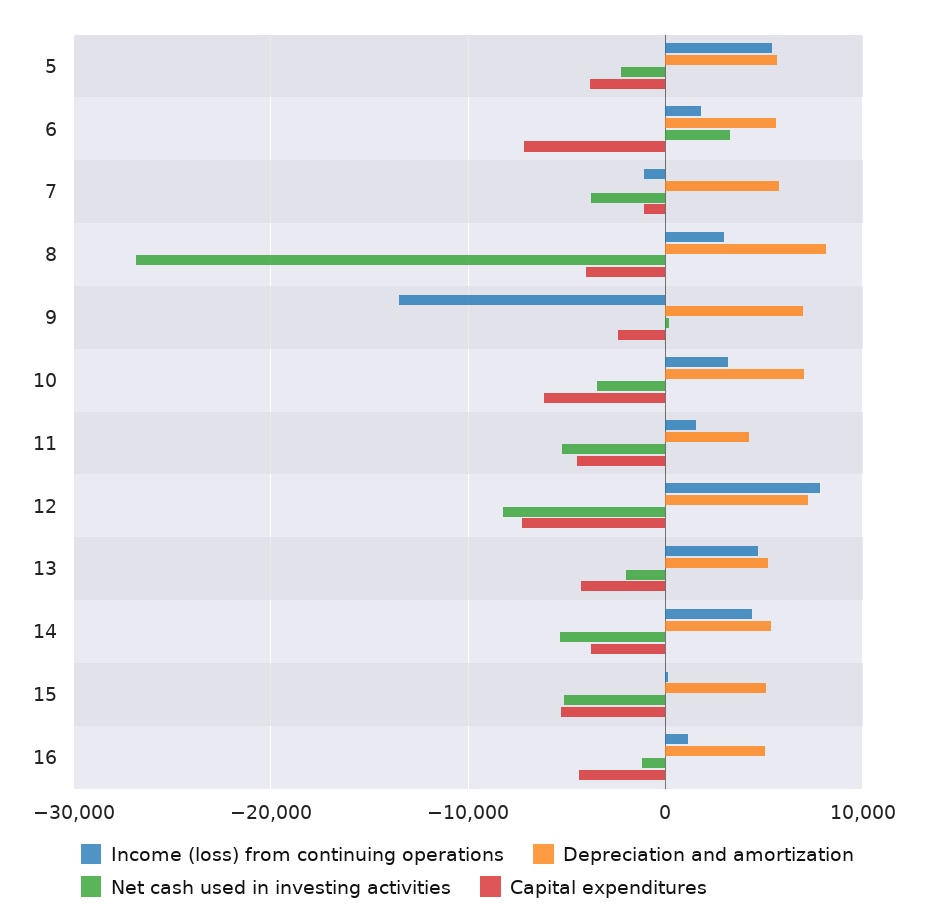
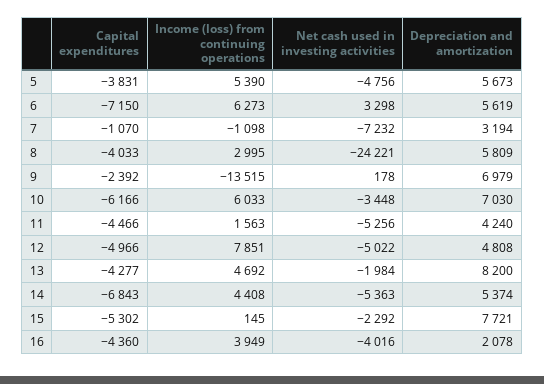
Net cash used in investing activities, 5: -2000 -> -4756
Income (loss) from continuing operations, 6: 2000 -> 6273
Depreciation and amortization, 7: 6000 -> 3194
Net cash used in investing activities, 7: -4000 -> -7232
Depreciation and amortization, 8: 8000 -> 5809
Net cash used in investing activities, 8: -27000 -> -24221
Income (loss) from continuing operations, 10: 3000 -> 6033
Depreciation and amortization, 12: 7000 -> 4808
Net cash used in investing activities, 12: -8000 -> -5022
Capital expenditures, 12: -7000 -> -4966
Depreciation and amortization, 13: 5000 -> 8200
Capital expenditures, 14: -4000 -> -6843
Depreciation and amortization, 15: 5000 -> 7721
Net cash used in investing activities, 15: -5000 -> -2292
Income (loss) from continuing operations, 16: 1000 -> 3949
Depreciation and amortization, 16: 5000 -> 2078
Net cash used in investing activities, 16: -1000 -> -4016

